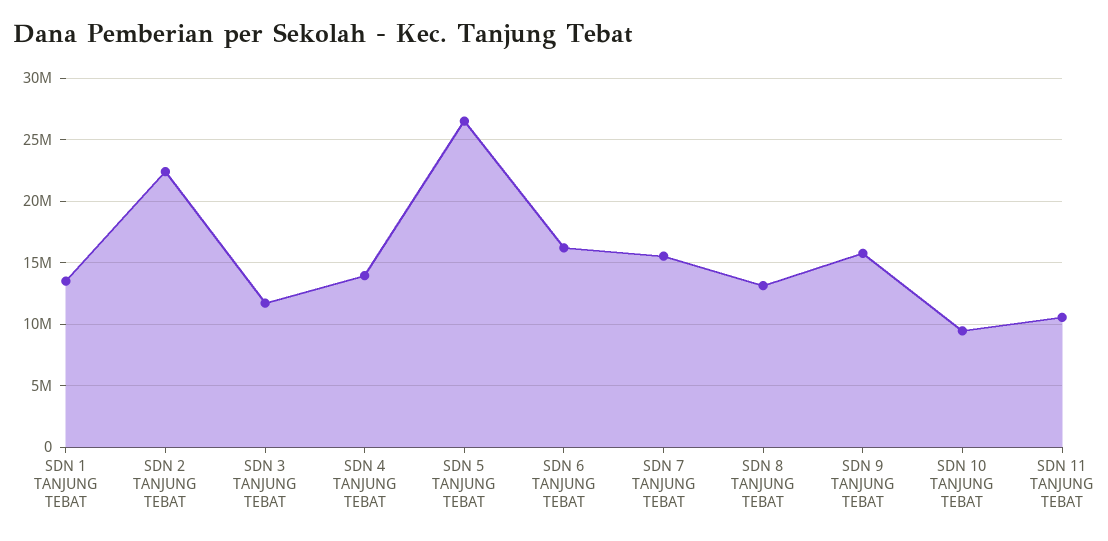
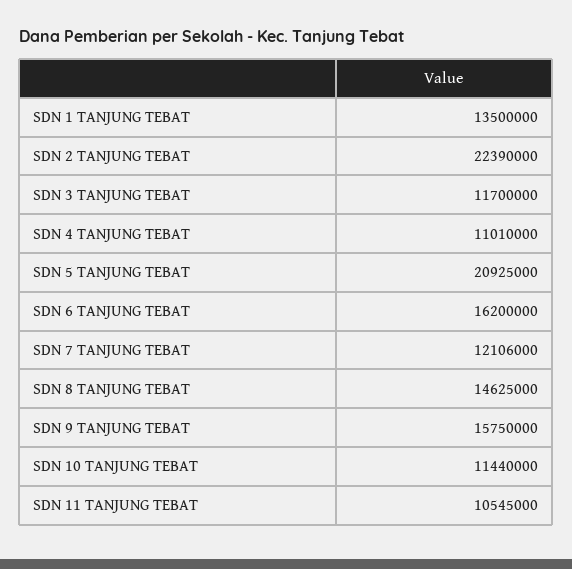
SDN 4 TANJUNG TEBAT: 14000000 -> 11010000
SDN 5 TANJUNG TEBAT: 26500000 -> 20925000
SDN 7 TANJUNG TEBAT: 15500000 -> 12106000
SDN 8 TANJUNG TEBAT: 13000000 -> 14625000
SDN 10 TANJUNG TEBAT: 9500000 -> 11440000

